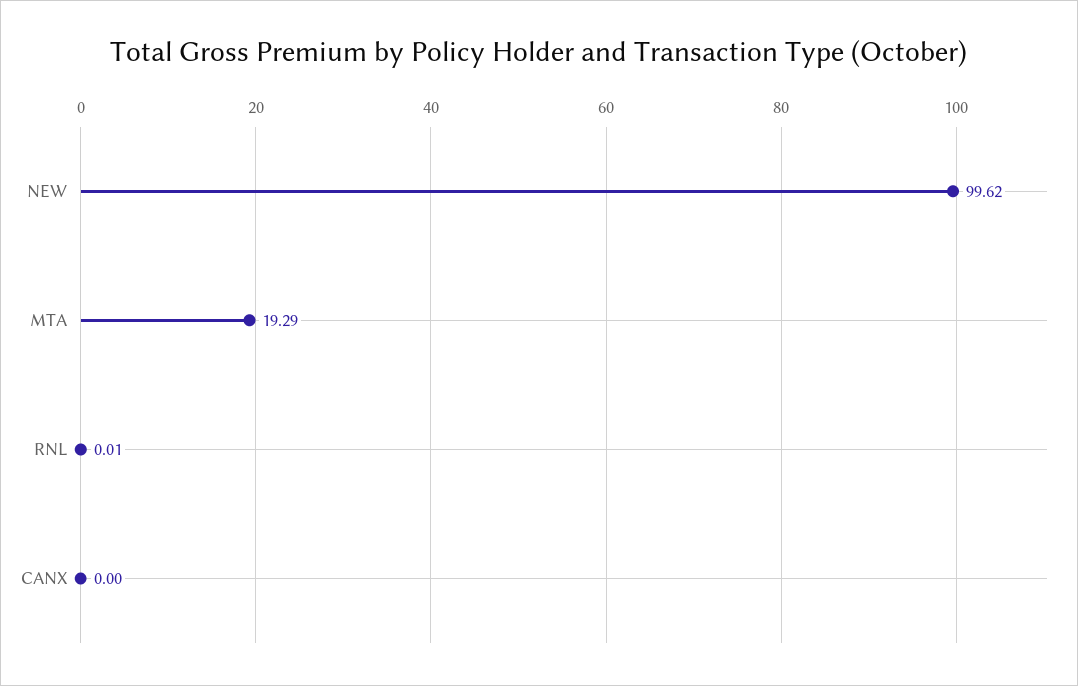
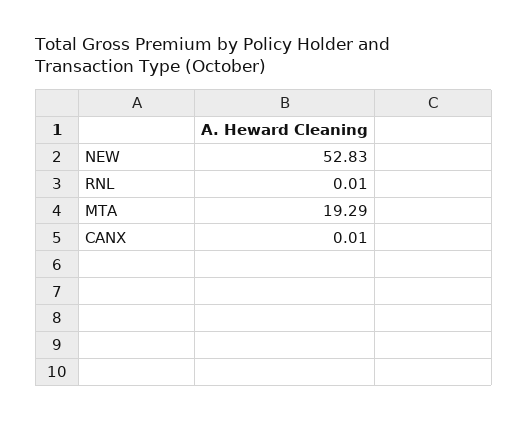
NEW: 99.62 -> 52.83
CANX: 0 -> 0.01

